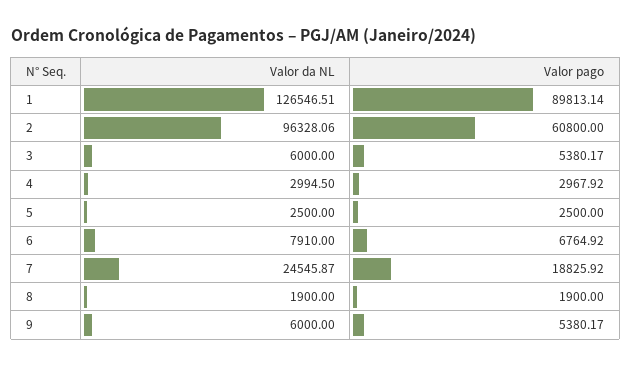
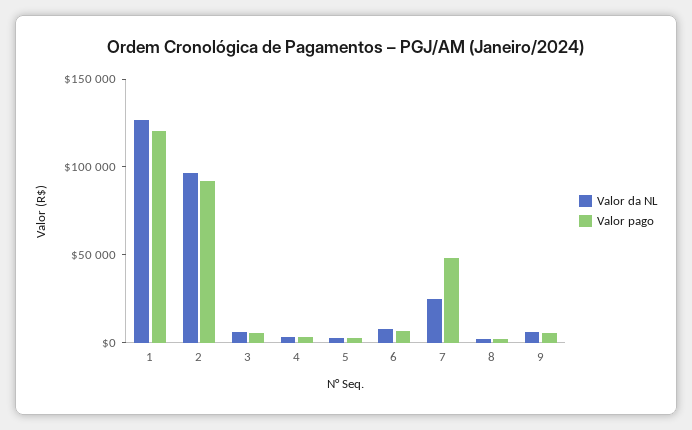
Valor pago, 1: 89813.14 -> 120000
Valor pago, 2: 60800 -> 90000
Valor pago, 7: 18825.92 -> 50000

